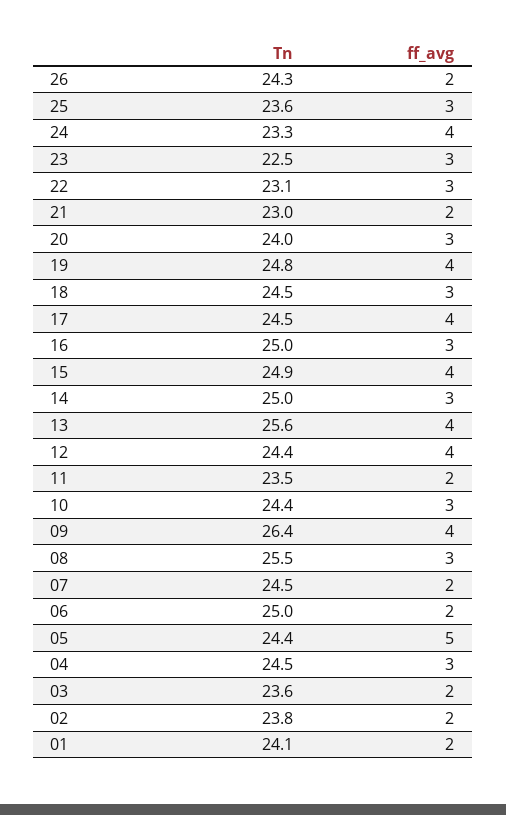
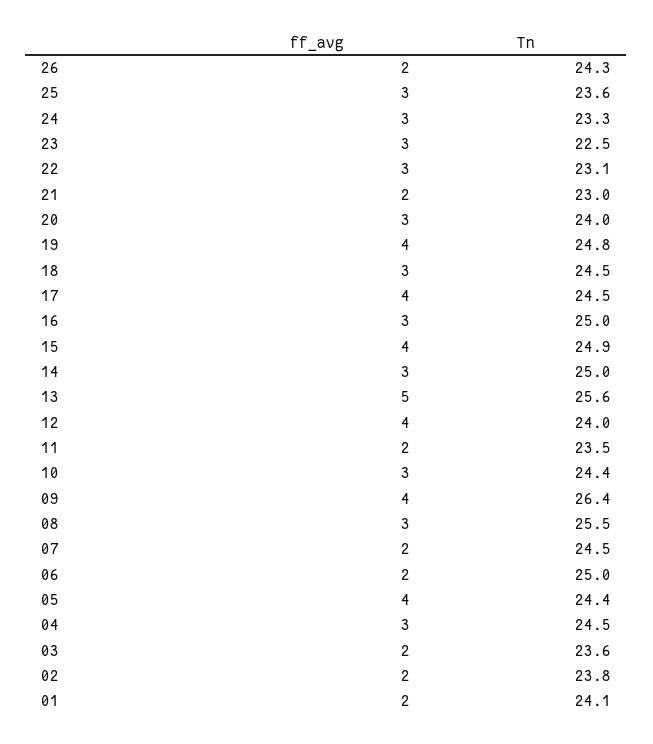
ff_avg, 24: 4 -> 3
ff_avg, 13: 4 -> 5
Tn, 12: 24.4 -> 24
ff_avg, 05: 5 -> 4

